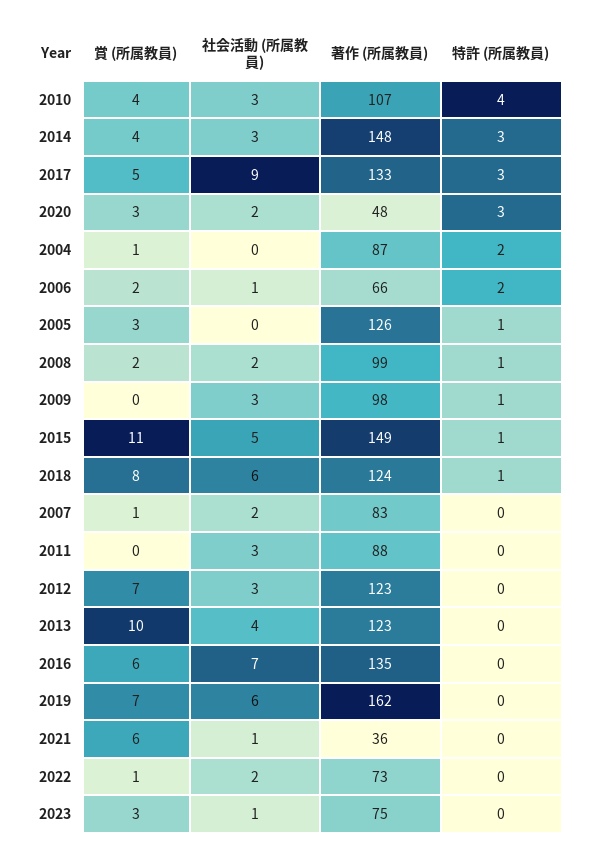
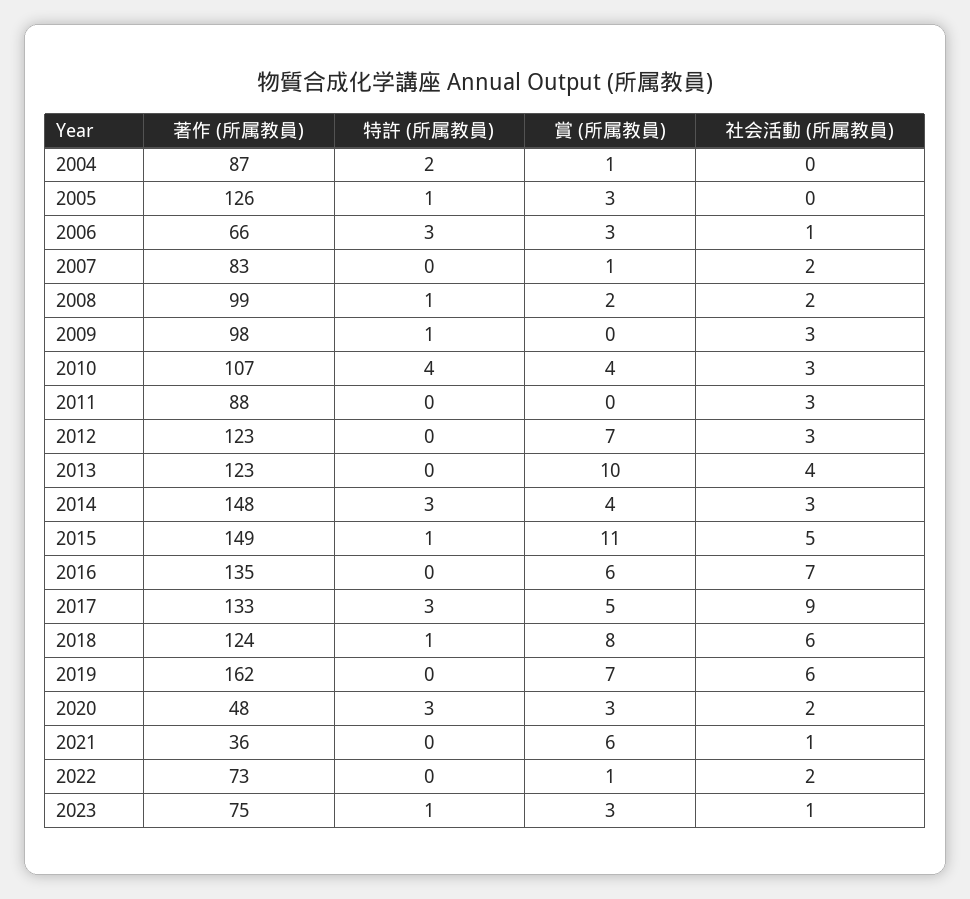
賞 (所属教員), 2006: 2 -> 3
特許 (所属教員), 2006: 2 -> 3
特許 (所属教員), 2023: 0 -> 1

